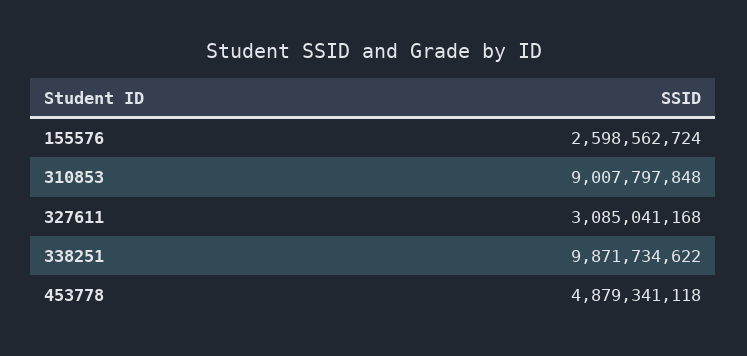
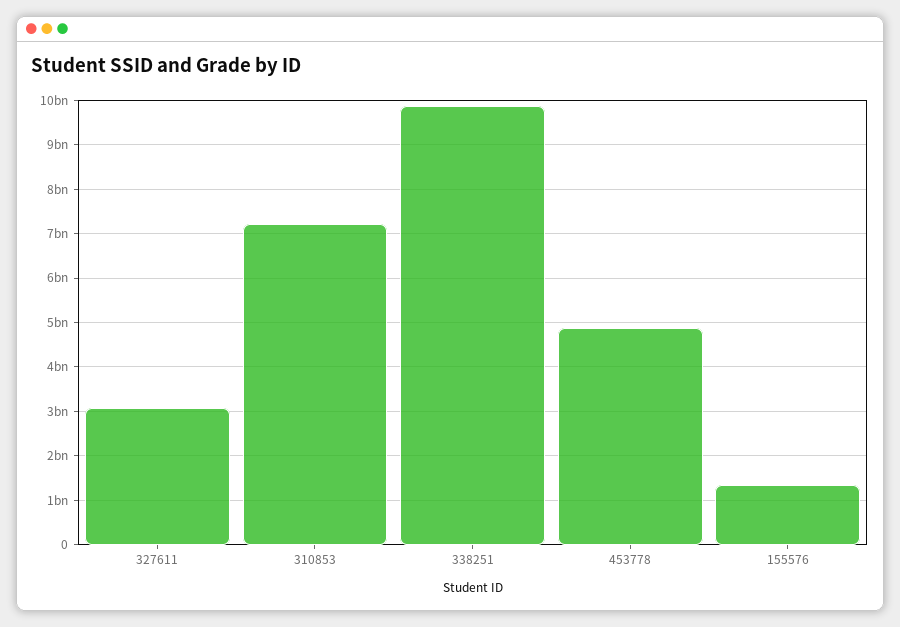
155576: 2598562724 -> 1400000000
310853: 9007797848 -> 7200000000

